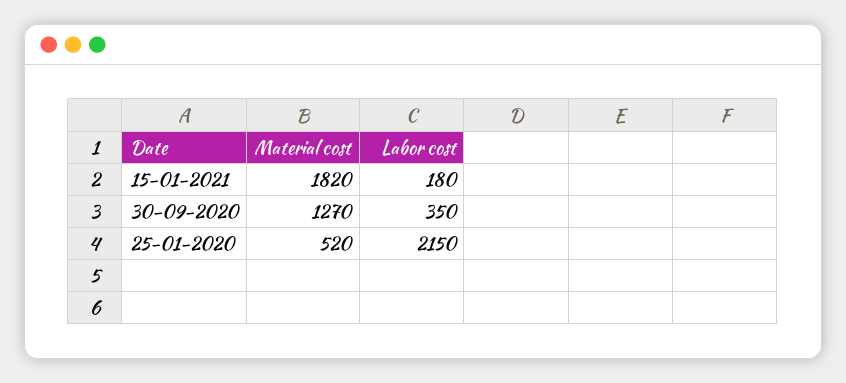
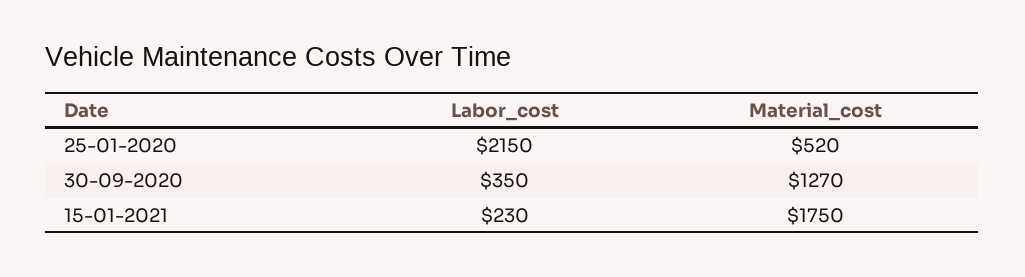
Material cost, 15-01-2021: 1820 -> 1750
Labor cost, 15-01-2021: 180 -> 230

